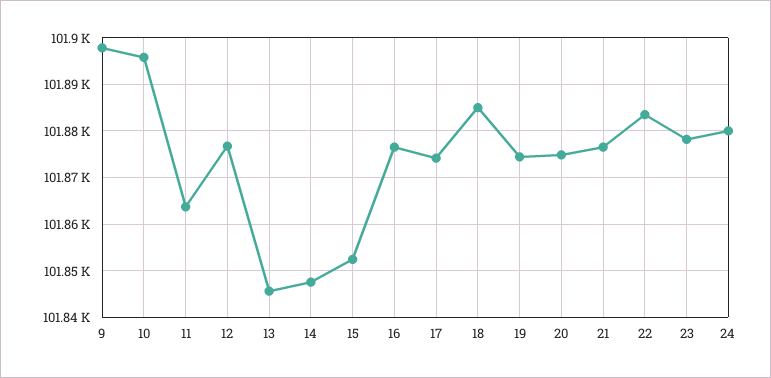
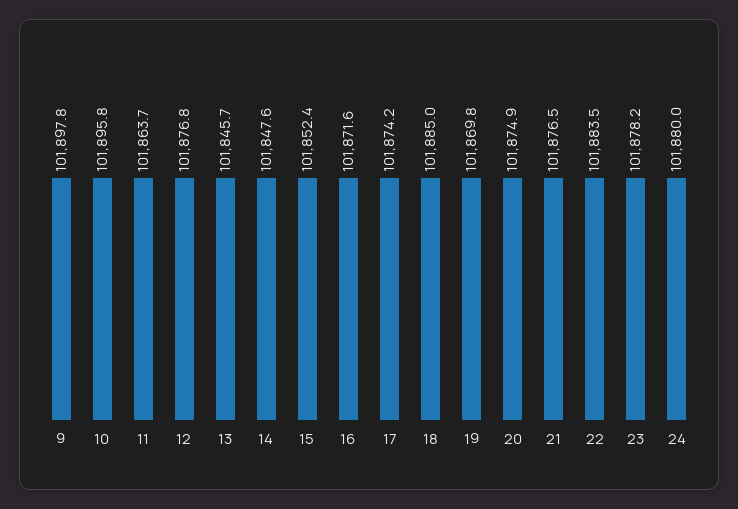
16: 101876 -> 101871.6
19: 101874 -> 101869.8

